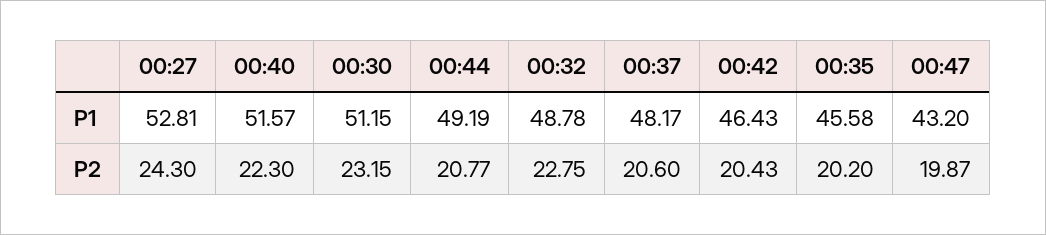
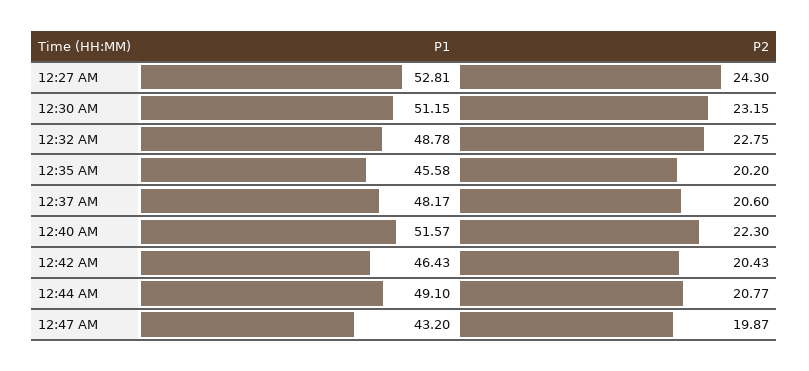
00:44, P1: 49.19 -> 49.1

